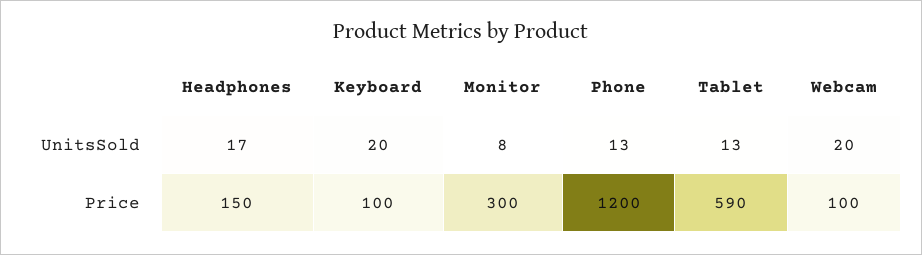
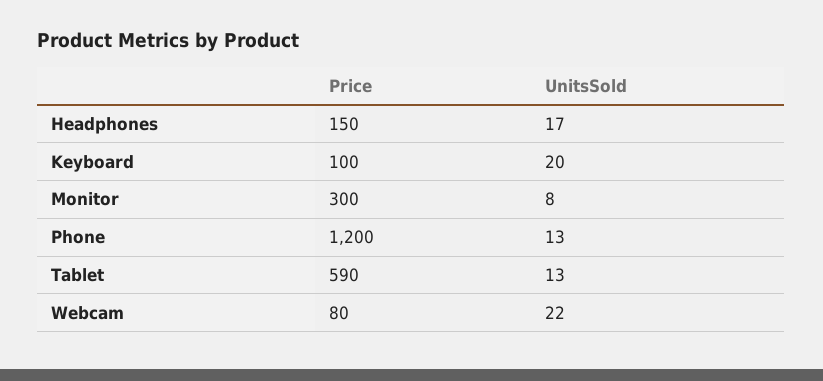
Webcam, UnitsSold: 20 -> 22
Webcam, Price: 100 -> 80

